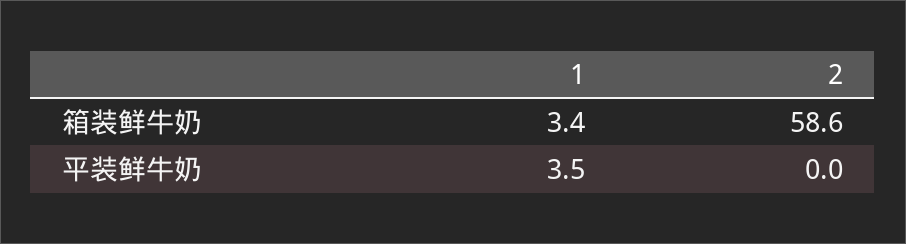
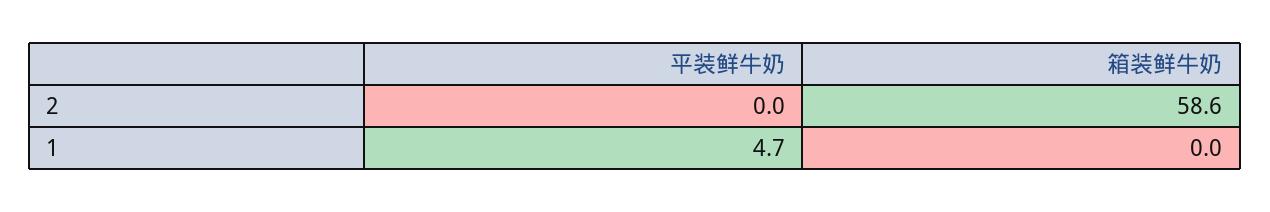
1, 箱装鲜牛奶: 3.4 -> 0
1, 平装鲜牛奶: 3.5 -> 4.7

